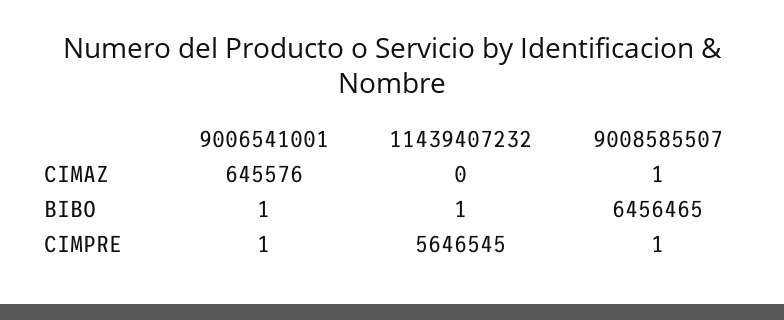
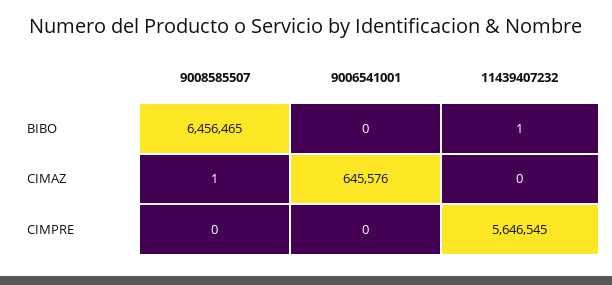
9006541001, BIBO: 1 -> 0
9006541001, CIMPRE: 1 -> 0
9008585507, CIMPRE: 1 -> 0

